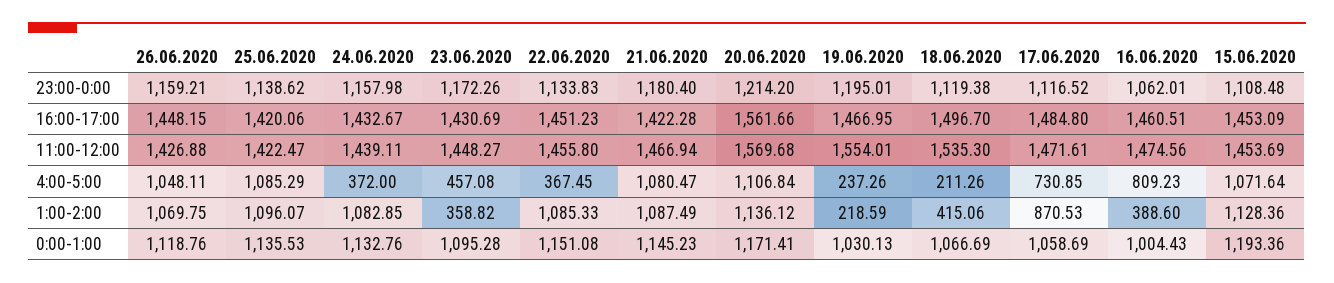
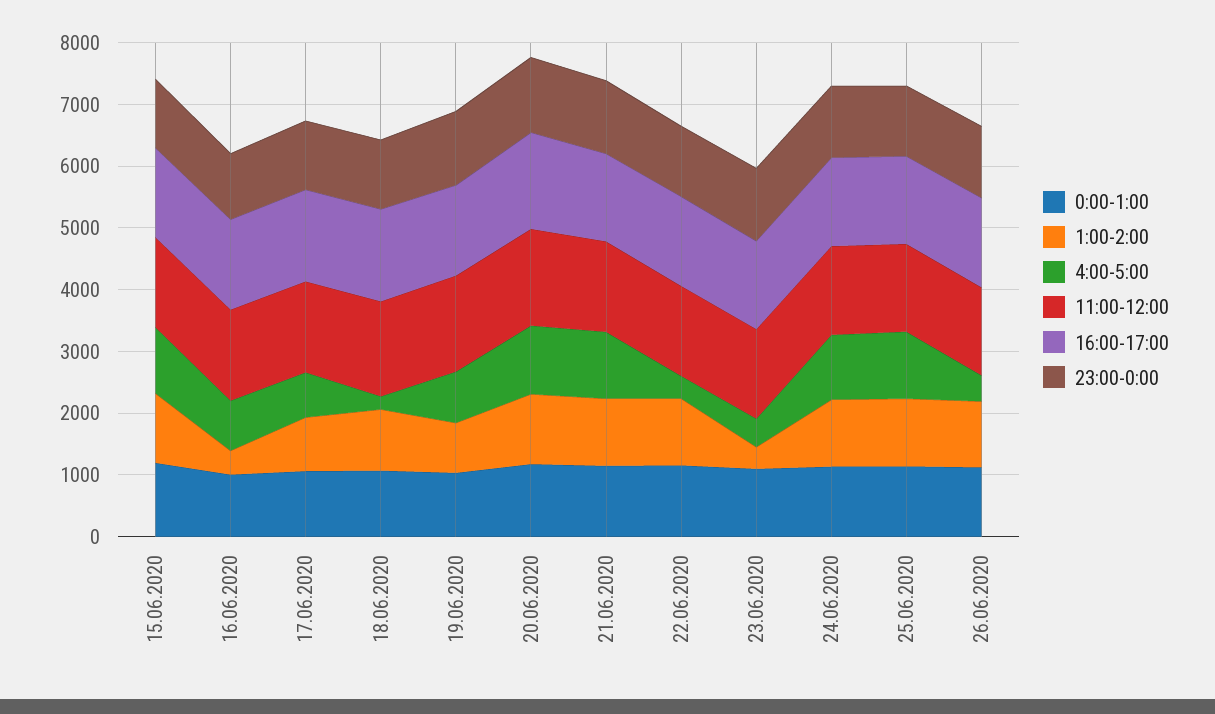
4:00-5:00, 26.06.2020: 1048.11 -> 400
4:00-5:00, 24.06.2020: 372 -> 1000
4:00-5:00, 19.06.2020: 237.26 -> 800
1:00-2:00, 19.06.2020: 218.59 -> 800
1:00-2:00, 18.06.2020: 415.06 -> 1000

